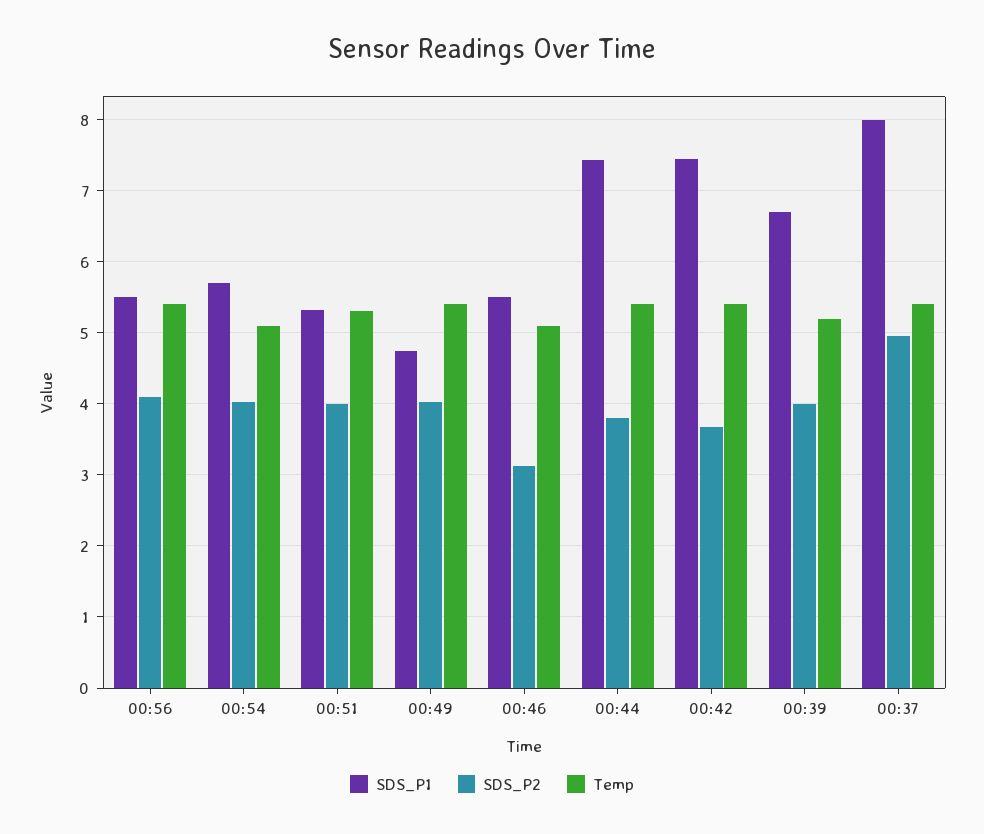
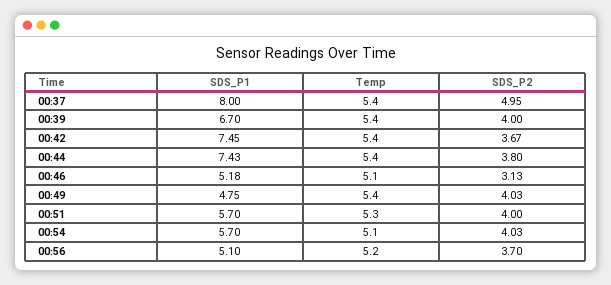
SDS_P1, 00:56: 5.5 -> 5.1
SDS_P2, 00:56: 4.1 -> 3.7
Temp, 00:56: 5.4 -> 5.2
SDS_P1, 00:51: 5.3 -> 5.7
SDS_P1, 00:46: 5.5 -> 5.18
Temp, 00:39: 5.2 -> 5.4

